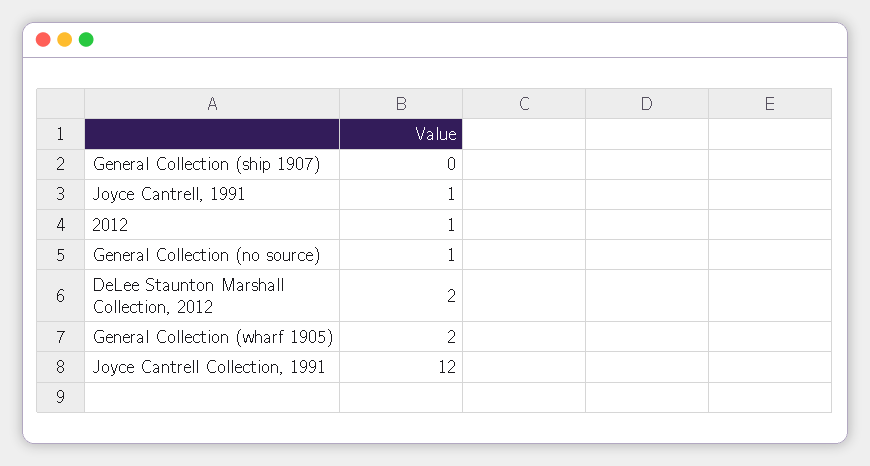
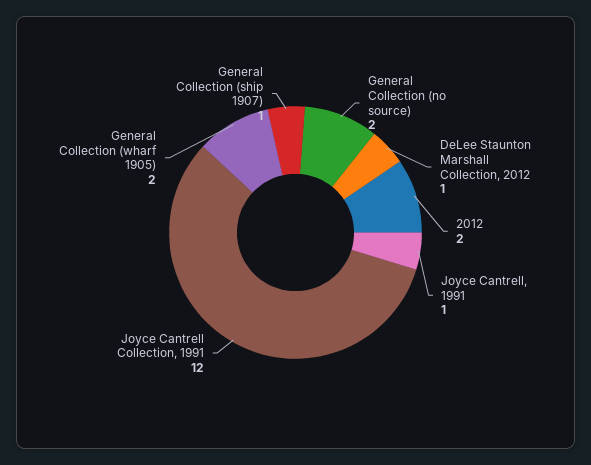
General Collection (ship 1907): 0 -> 1
2012: 1 -> 2
General Collection (no source): 1 -> 2
DeLee Staunton Marshall Collection, 2012: 2 -> 1

